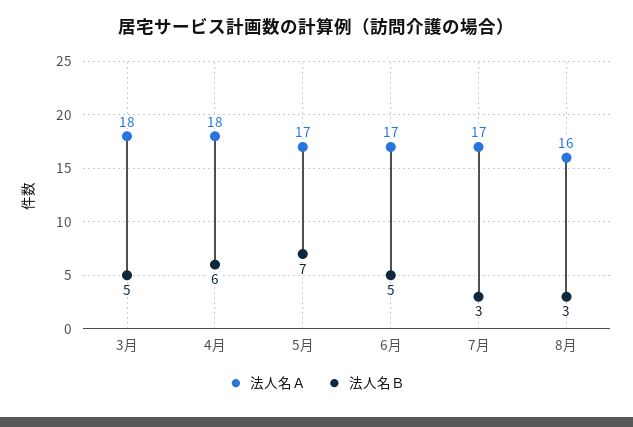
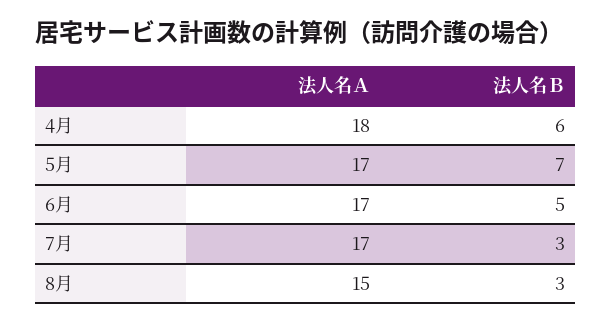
法人名Ａ, 3月: 18 -> none
法人名Ｂ, 3月: 5 -> none
法人名Ａ, 8月: 16 -> 15

